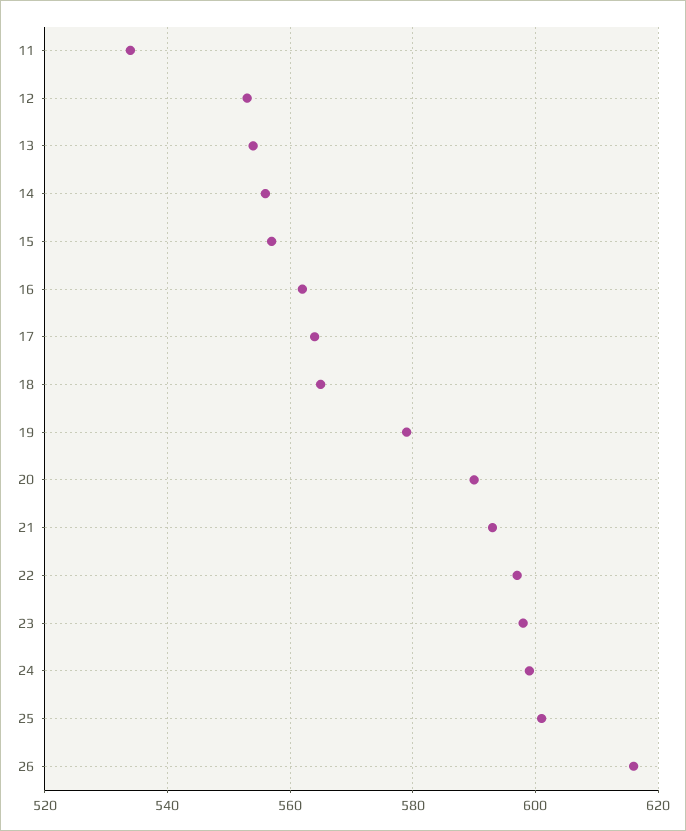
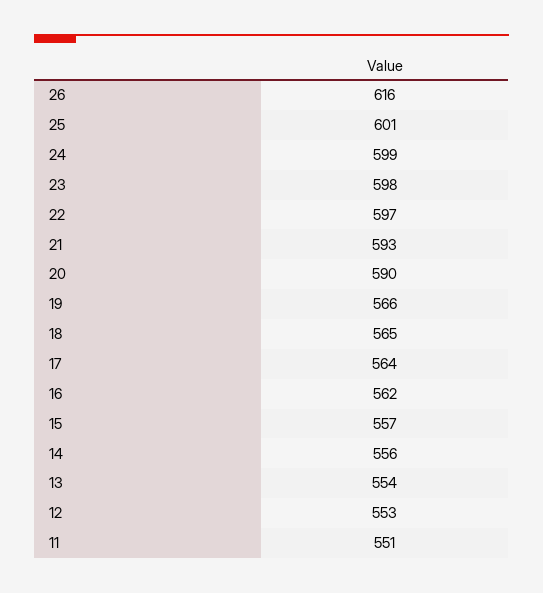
11: 535 -> 551
19: 580 -> 566

